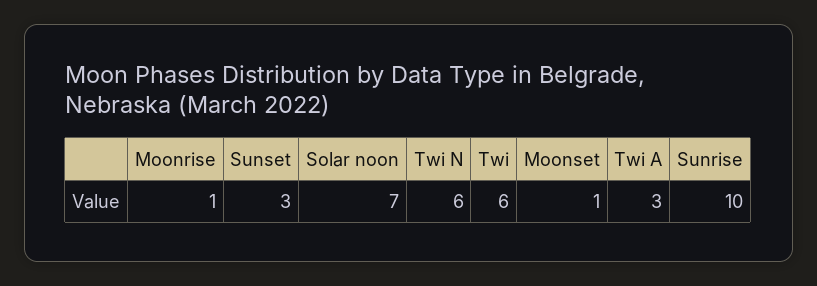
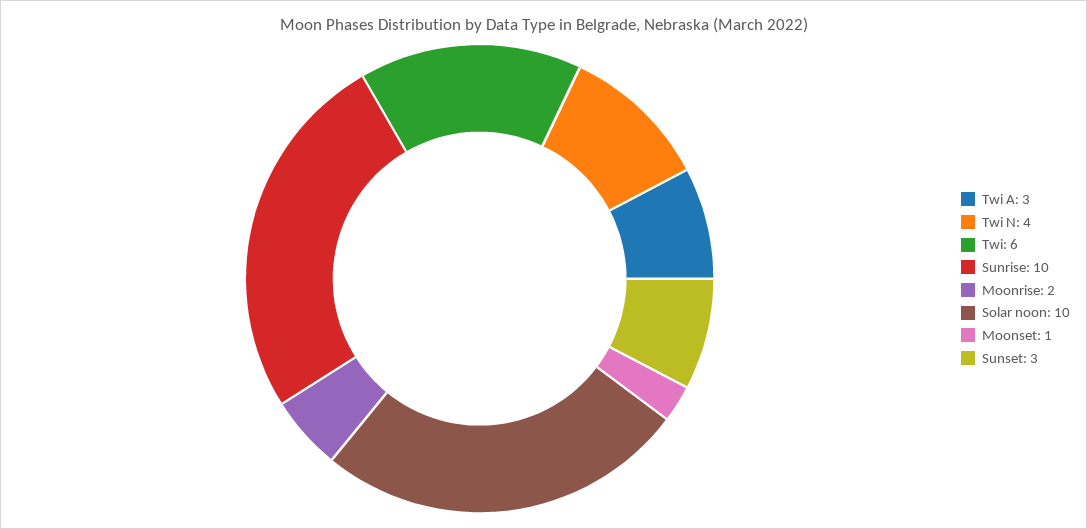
Moonrise: 1 -> 2
Solar noon: 7 -> 10
Twi N: 6 -> 4

